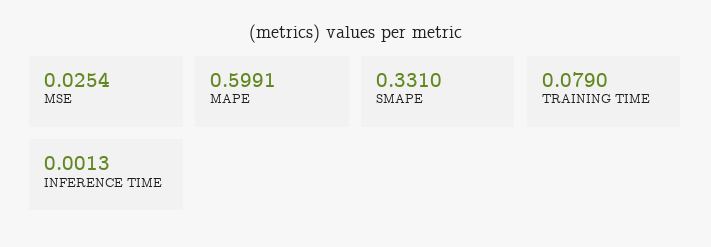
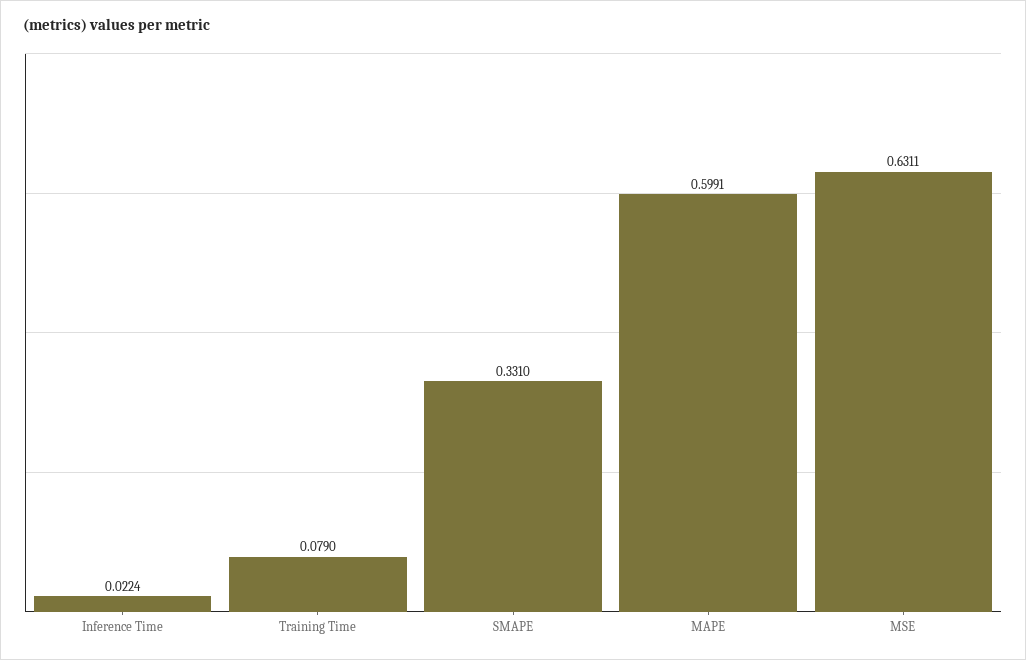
MSE: 0.0254 -> 0.6311
INFERENCE TIME: 0.0013 -> 0.0224

